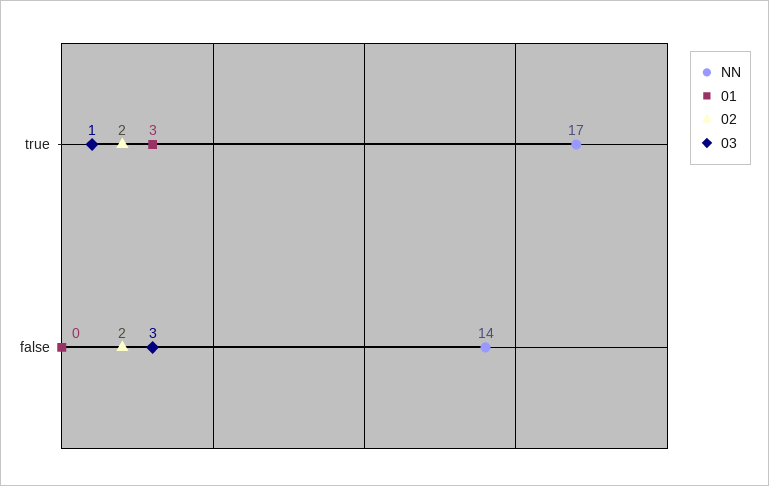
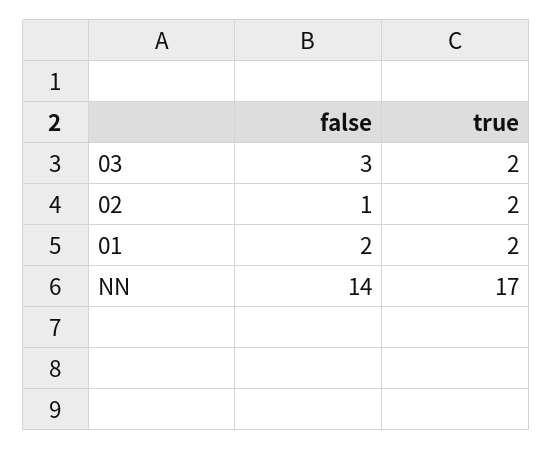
01, true: 3 -> 2
03, true: 1 -> 2
01, false: 0 -> 2
02, false: 2 -> 1

